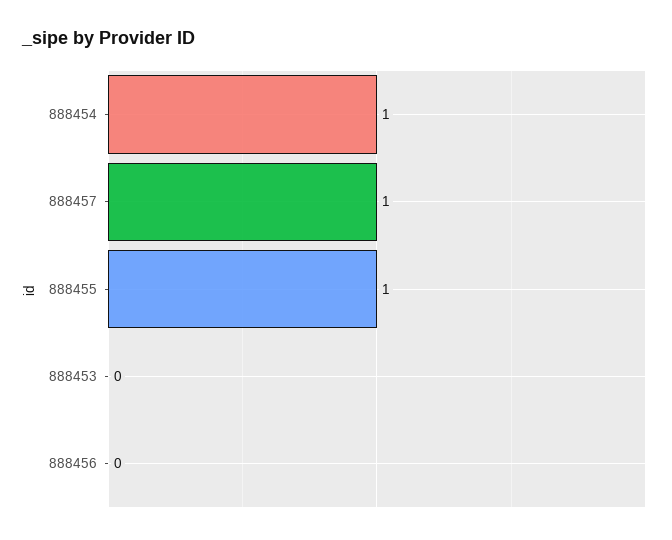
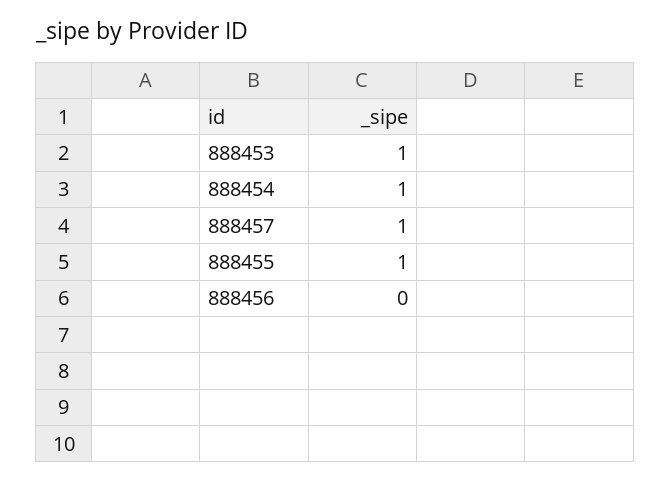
888453: 0 -> 1

